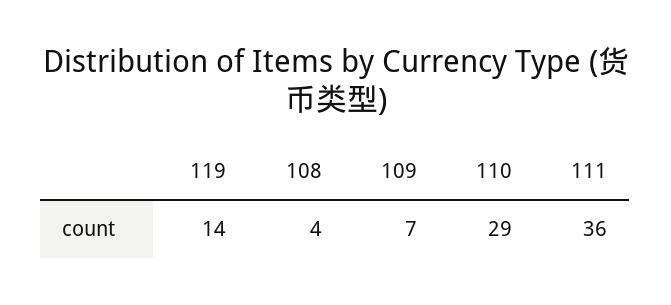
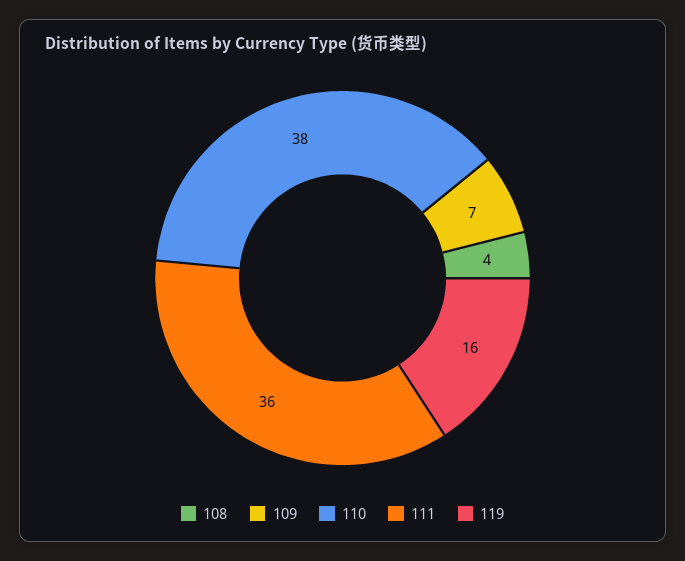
119: 14 -> 16
110: 29 -> 38

